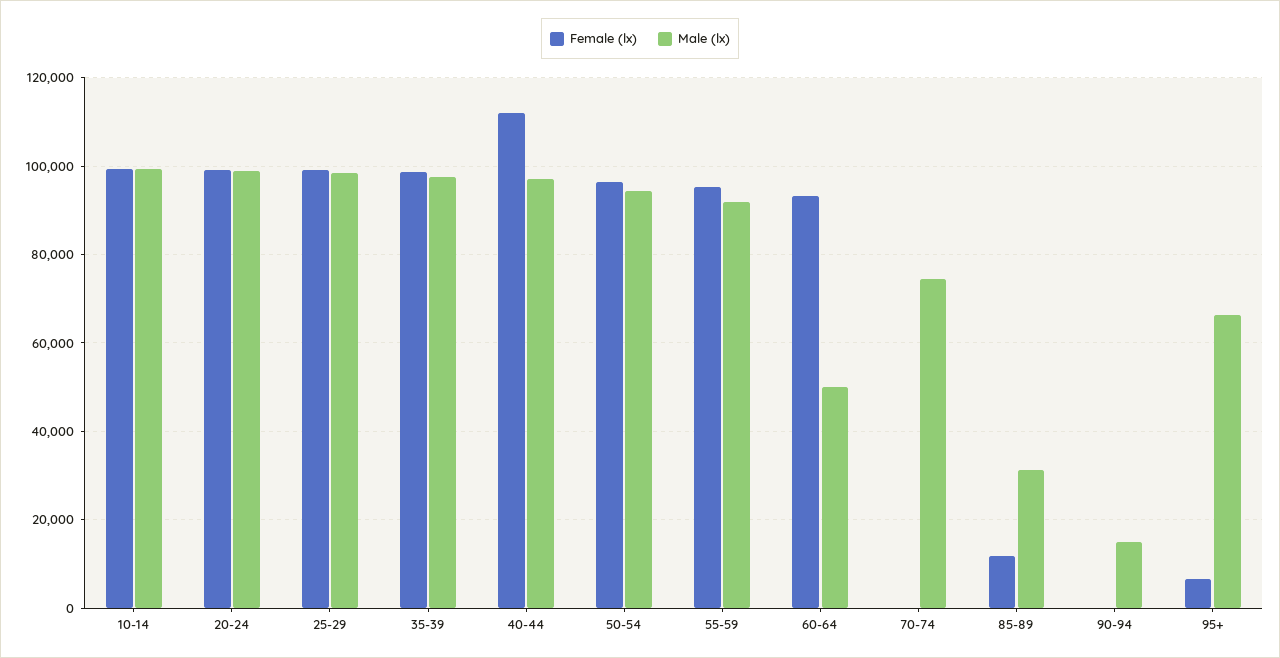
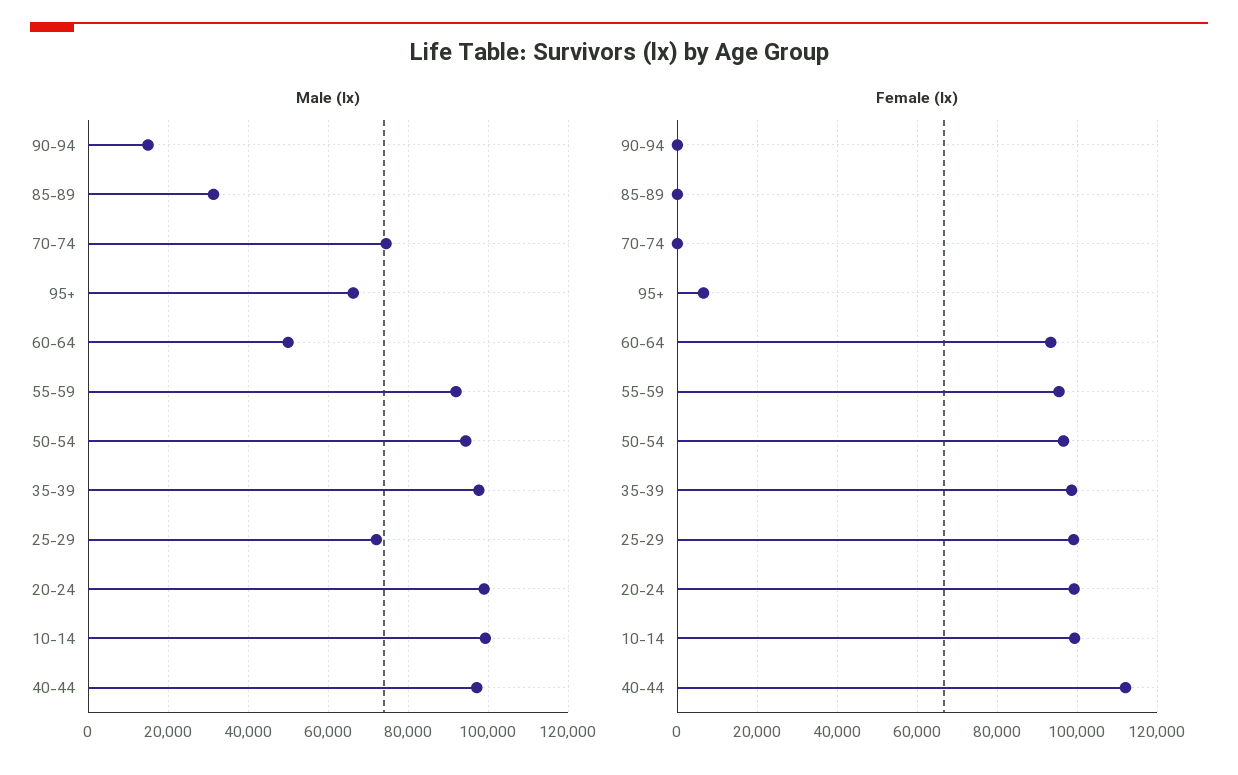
Male (lx), 25-29: 98000 -> 72000
Female (lx), 85-89: 12000 -> 0

